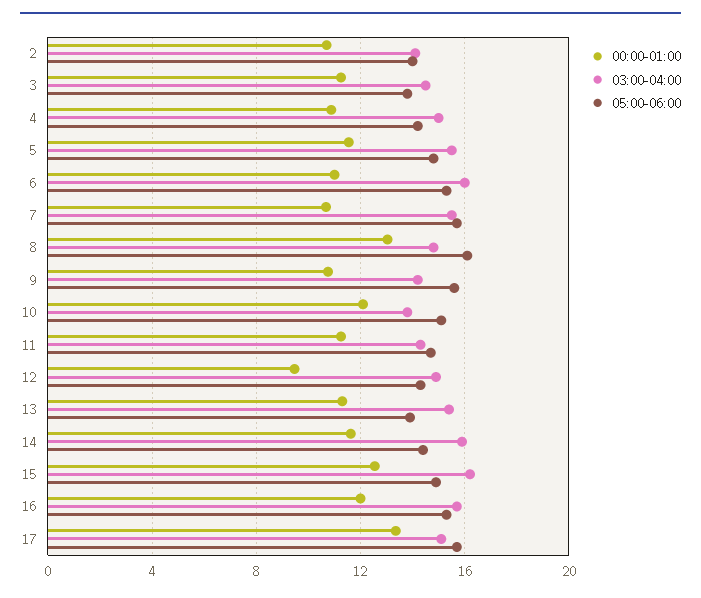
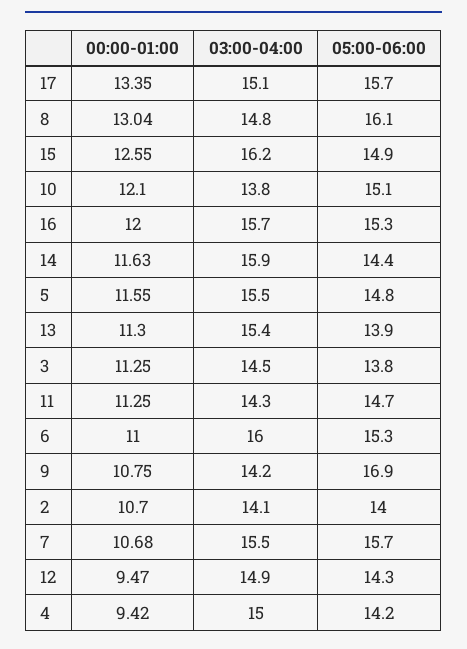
00:00-01:00, 4: 11 -> 9.42
05:00-06:00, 9: 15.5 -> 16.9

